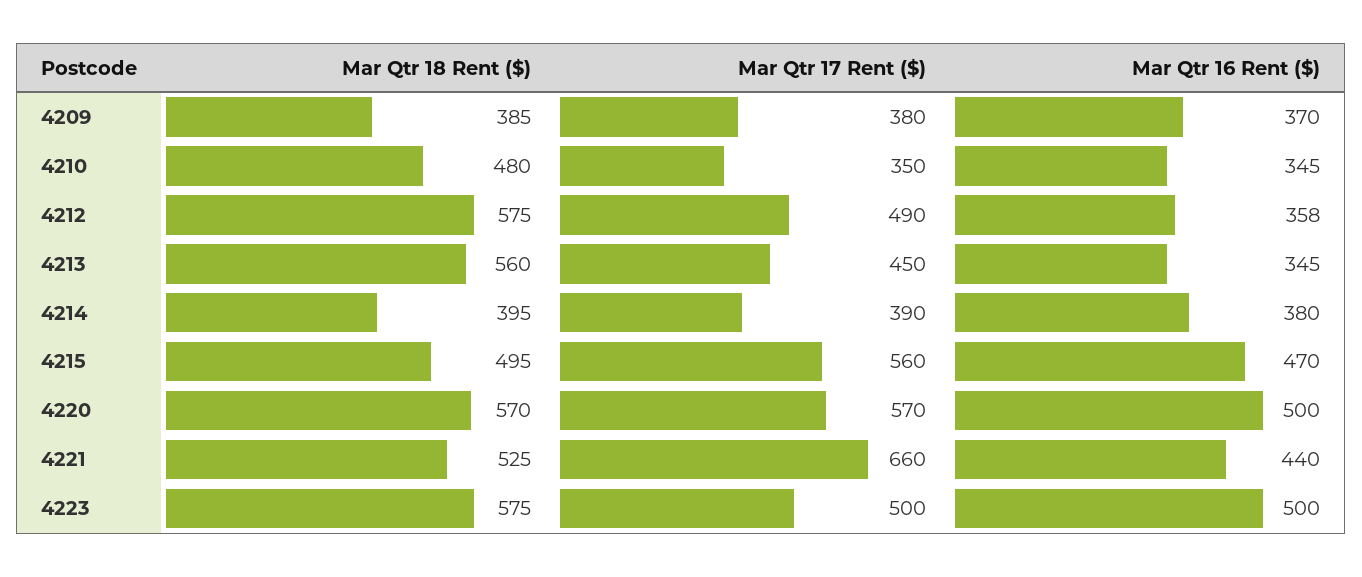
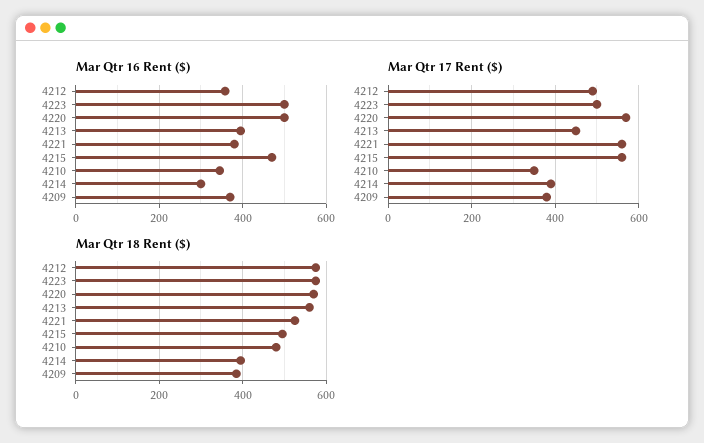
Mar Qtr 16 Rent ($), 4213: 345 -> 400
Mar Qtr 16 Rent ($), 4214: 380 -> 300
Mar Qtr 17 Rent ($), 4221: 660 -> 560
Mar Qtr 16 Rent ($), 4221: 440 -> 380

